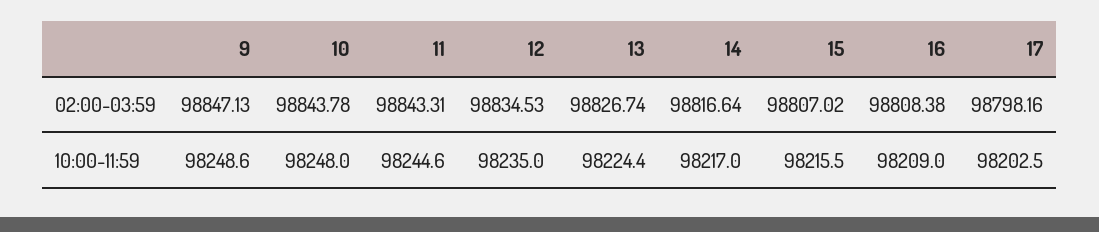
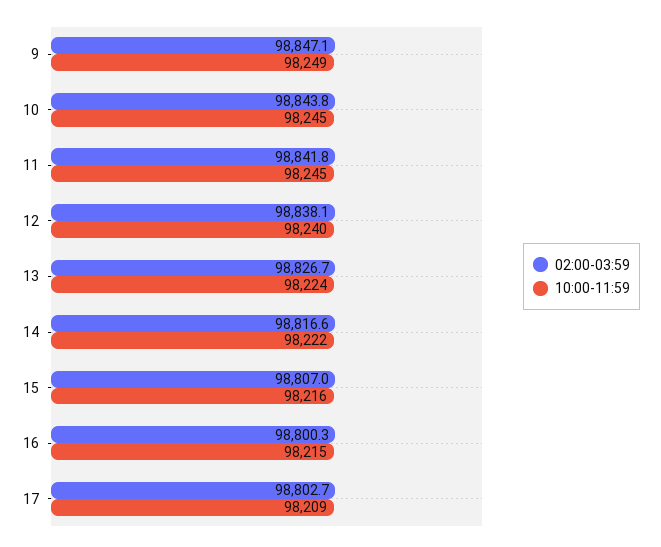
02:00-03:59, 11: 98843.31 -> 98841.8
02:00-03:59, 12: 98834.53 -> 98838.1
02:00-03:59, 16: 98808.38 -> 98800.3
02:00-03:59, 17: 98798.16 -> 98802.7
10:00-11:59, 10: 98248 -> 98245
10:00-11:59, 12: 98235 -> 98240
10:00-11:59, 14: 98217 -> 98222
10:00-11:59, 16: 98209 -> 98215
10:00-11:59, 17: 98202.5 -> 98209

